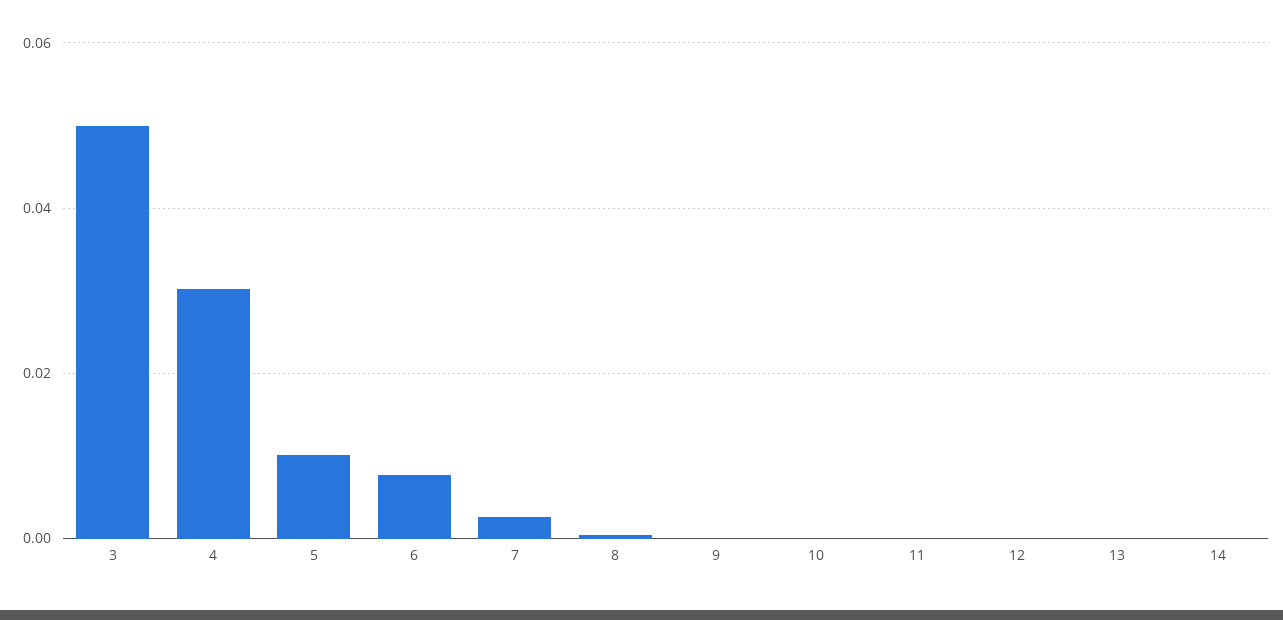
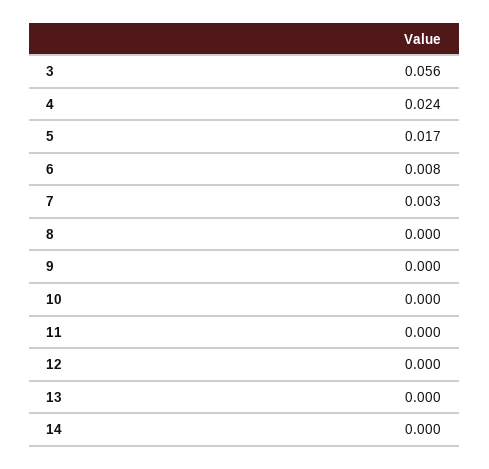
3: 0.05 -> 0.056
4: 0.03 -> 0.024
5: 0.01 -> 0.017

